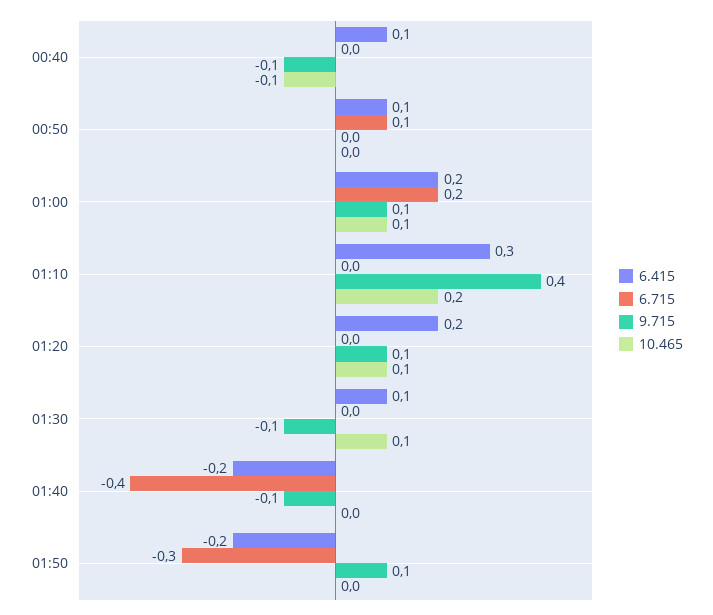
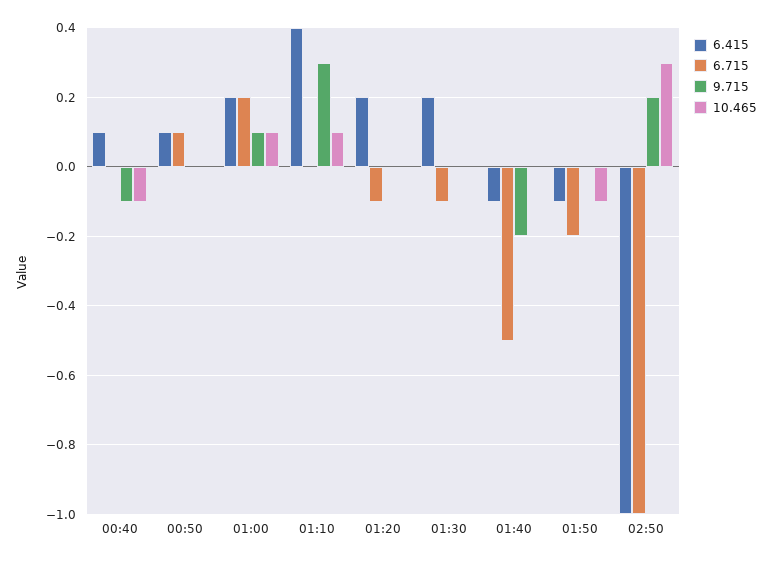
6.415, 01:10: 0.3 -> 0.4
9.715, 01:10: 0.4 -> 0.3
10.465, 01:10: 0.2 -> 0.1
6.715, 01:20: 0 -> -0.1
9.715, 01:20: 0.1 -> 0
10.465, 01:20: 0.1 -> 0
6.415, 01:30: 0.1 -> 0.2
6.715, 01:30: 0 -> -0.1
9.715, 01:30: -0.1 -> 0
10.465, 01:30: 0.1 -> 0
6.415, 01:40: -0.2 -> -0.1
6.715, 01:40: -0.4 -> -0.5
9.715, 01:40: -0.1 -> -0.2
6.415, 01:50: -0.2 -> -0.1
6.715, 01:50: -0.3 -> -0.2
9.715, 01:50: 0.1 -> 0
10.465, 01:50: 0 -> -0.1
6.415, 02:50: none -> -1
6.715, 02:50: none -> -1
9.715, 02:50: none -> 0.2
10.465, 02:50: none -> 0.3

